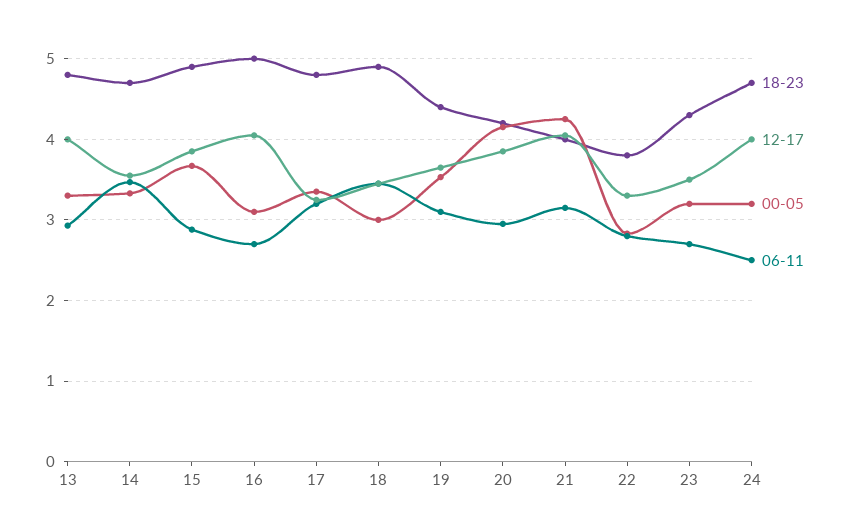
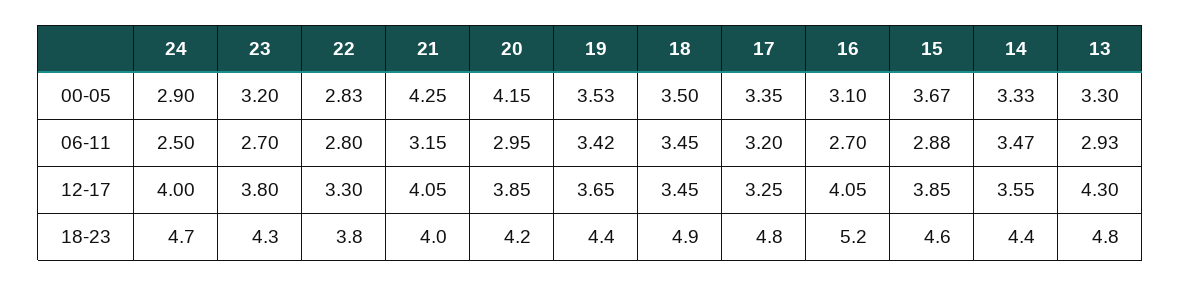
12-17, 13: 4 -> 4.3
18-23, 14: 4.7 -> 4.4
18-23, 15: 4.9 -> 4.6
18-23, 16: 5 -> 5.2
00-05, 18: 3 -> 3.5
06-11, 19: 3.1 -> 3.42
12-17, 23: 3.5 -> 3.8
00-05, 24: 3.2 -> 2.9

